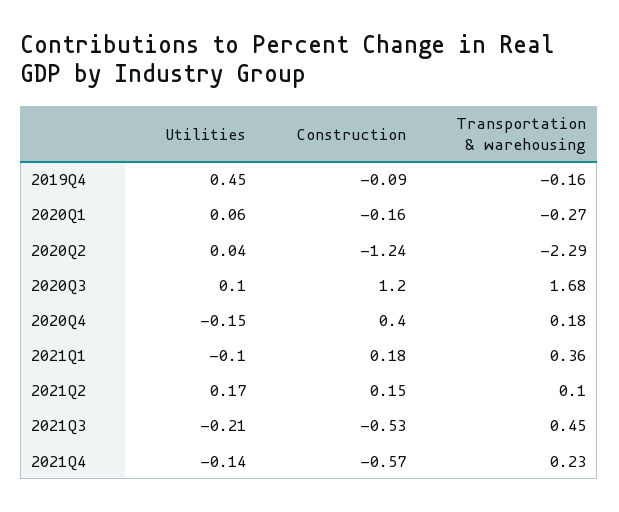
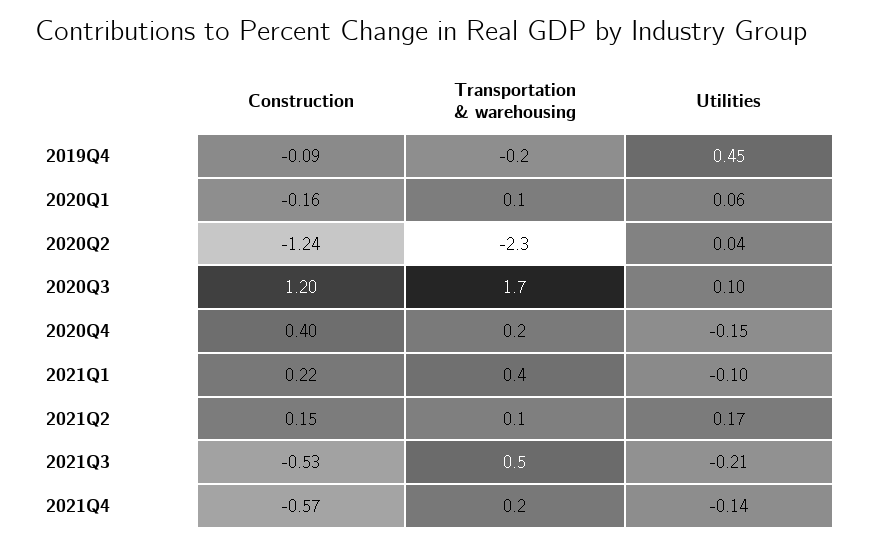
Transportation & warehousing, 2020Q1: -0.27 -> 0.1
Construction, 2021Q1: 0.18 -> 0.22

